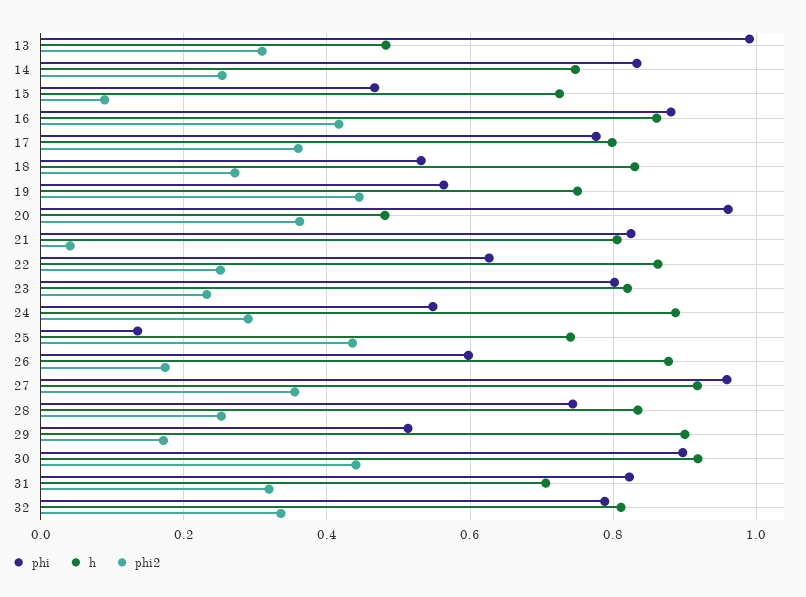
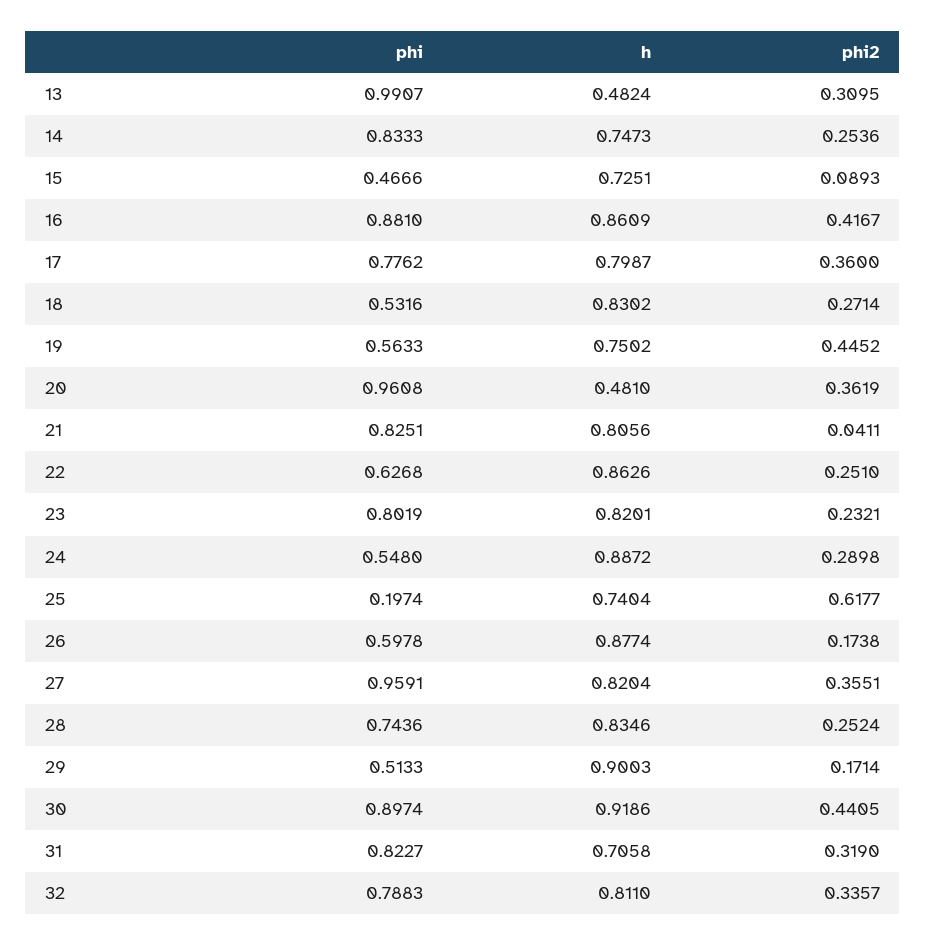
phi, 25: 0.14 -> 0.1974
phi2, 25: 0.44 -> 0.6177
h, 27: 0.92 -> 0.8204

